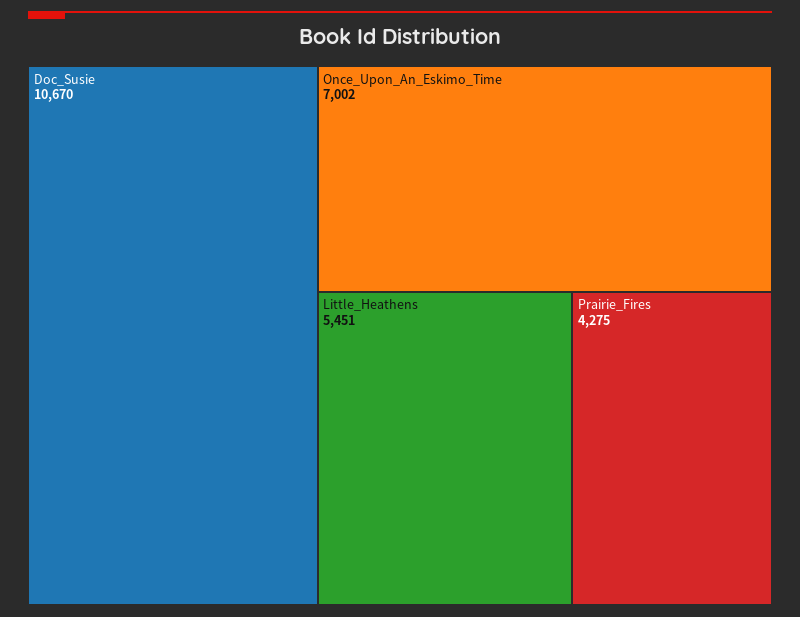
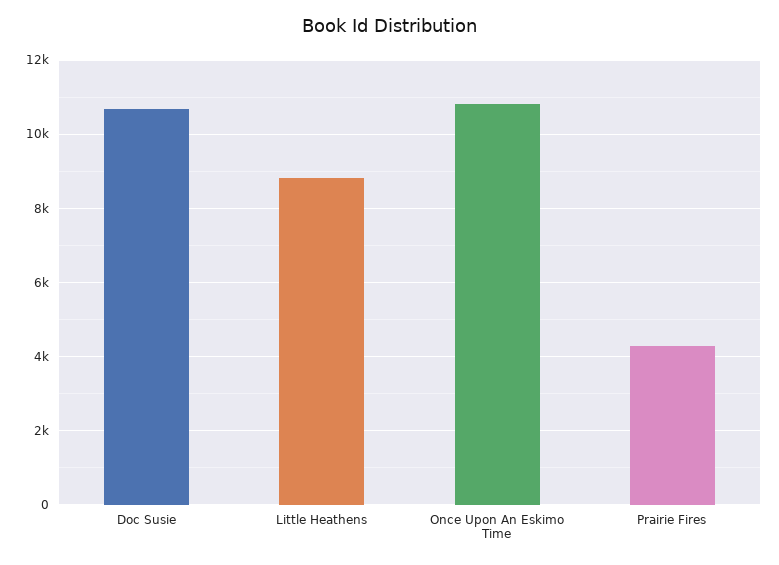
Once_Upon_An_Eskimo_Time: 7002 -> 10800
Little_Heathens: 5451 -> 8800

